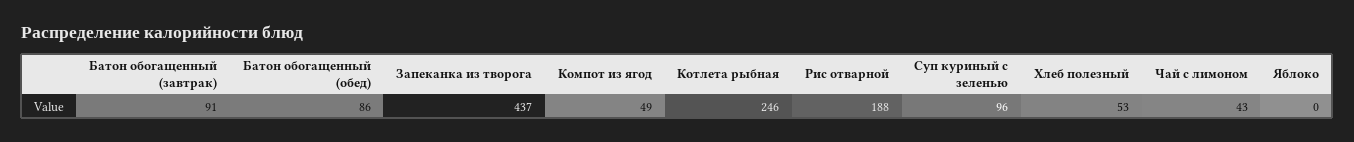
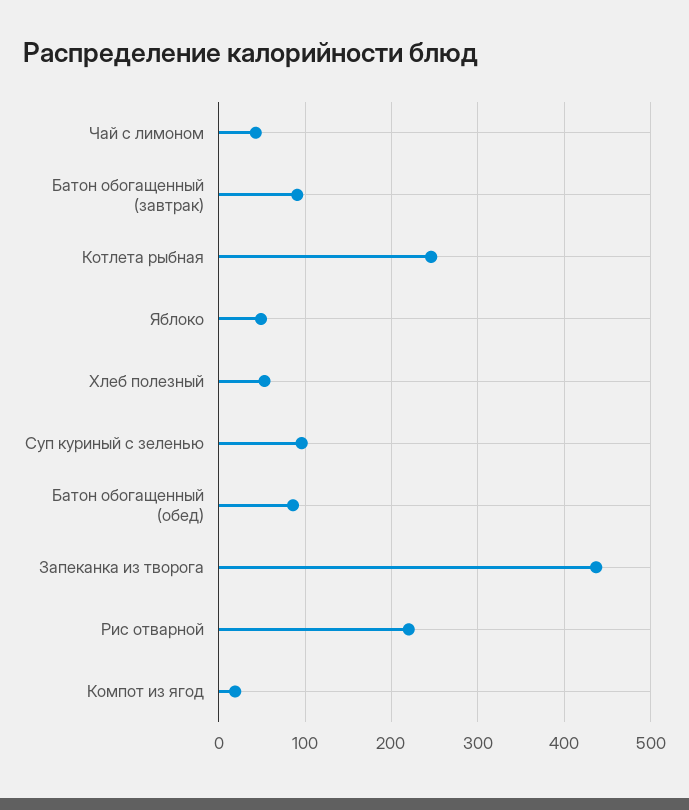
Компот из ягод: 49 -> 20
Рис отварной: 188 -> 220
Яблоко: 0 -> 50

